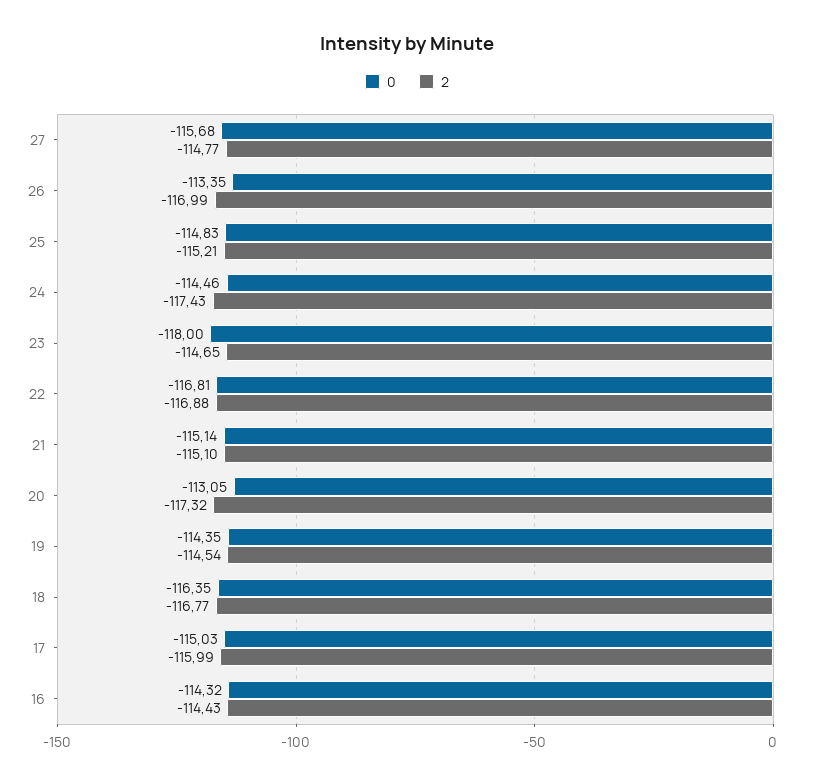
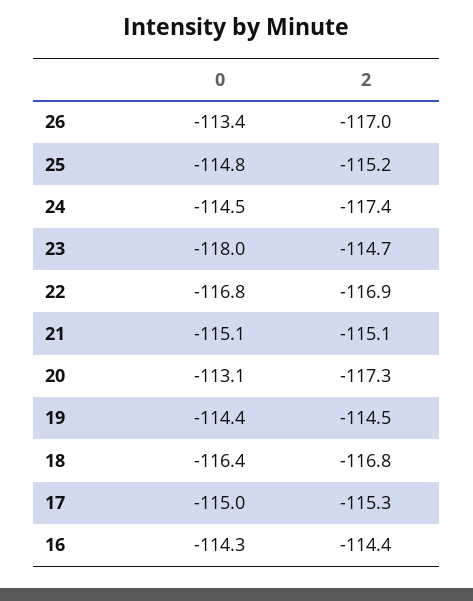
0, 27: -115.68 -> none
2, 27: -114.77 -> none
2, 17: -115.99 -> -115.3

